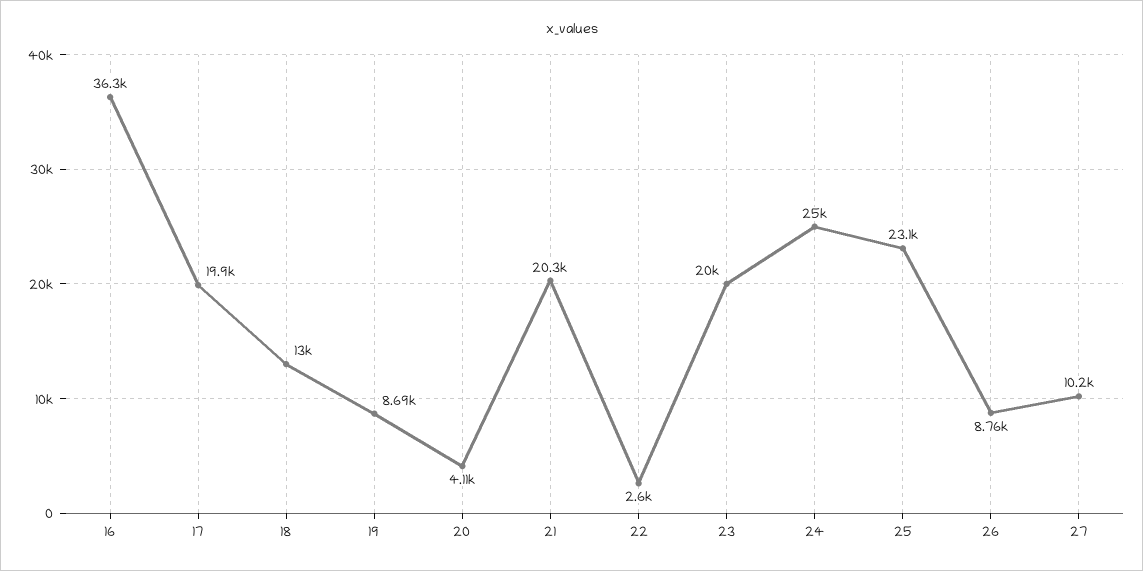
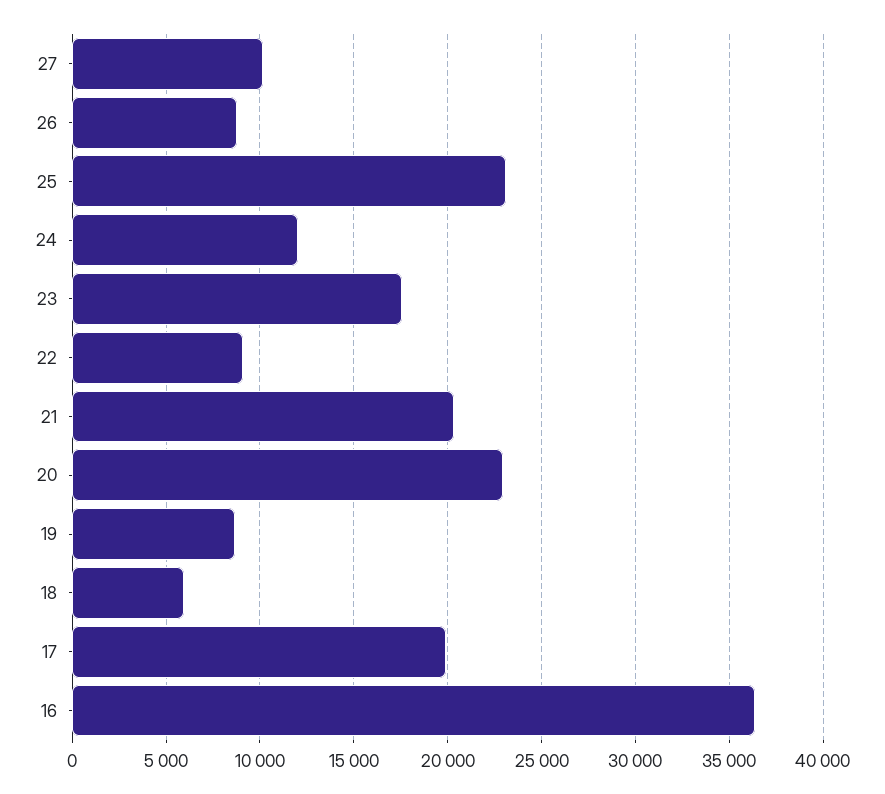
18: 13000 -> 6000
20: 4110 -> 23000
22: 2600 -> 9000
23: 20000 -> 17500
24: 25000 -> 12000

